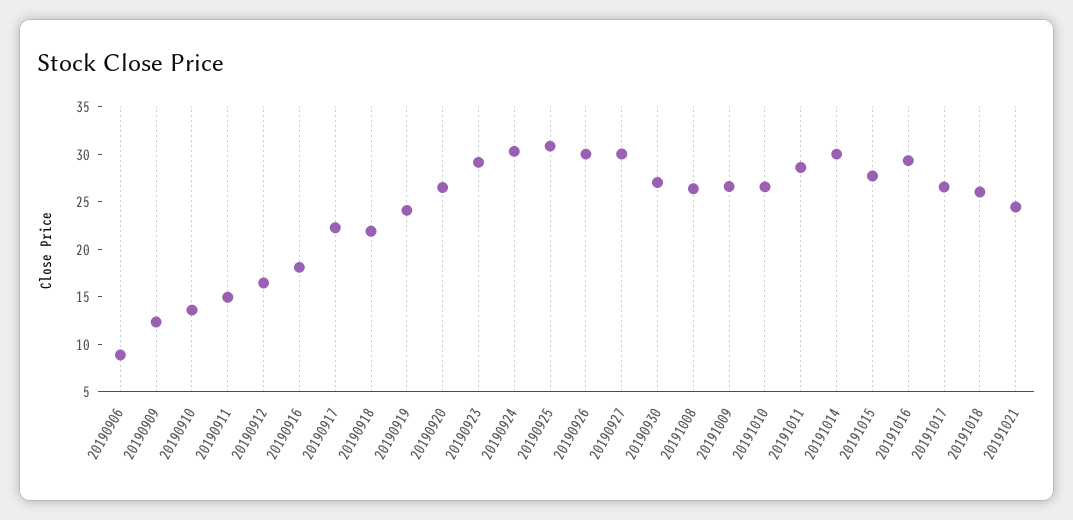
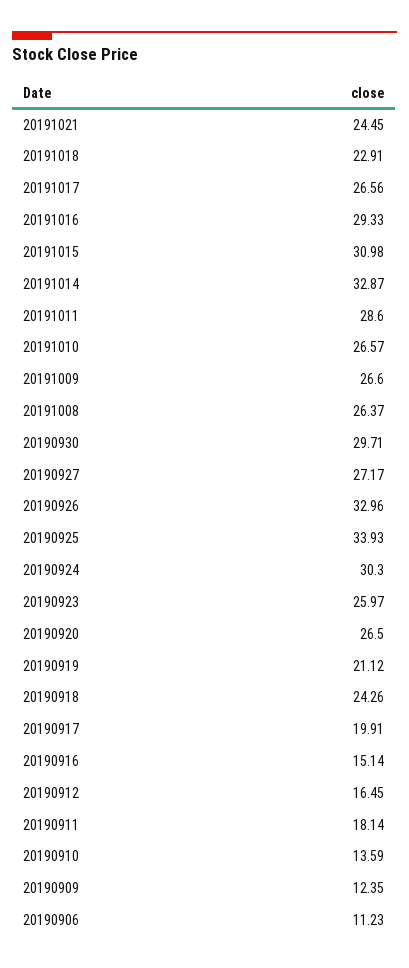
20190906: 9 -> 11.23
20190911: 15 -> 18.14
20190916: 18 -> 15.14
20190917: 22 -> 19.91
20190918: 22 -> 24.26
20190919: 24 -> 21.12
20190923: 29 -> 25.97
20190925: 31 -> 33.93
20190926: 30 -> 32.96
20190927: 30 -> 27.17
20190930: 27 -> 29.71
20191014: 30 -> 32.87
20191015: 28 -> 30.98
20191018: 26 -> 22.91

